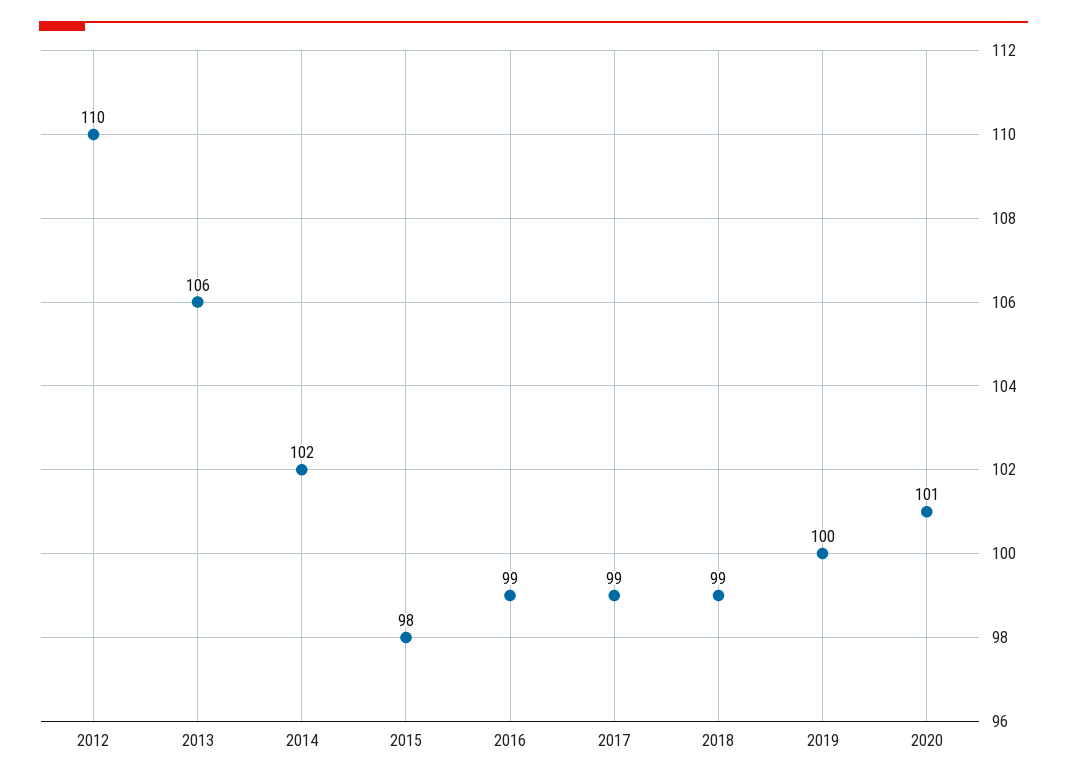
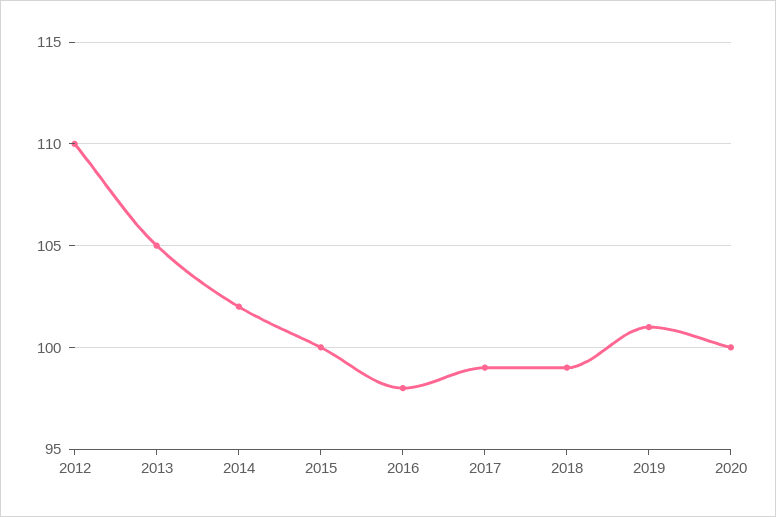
2013: 106 -> 105
2015: 98 -> 100
2016: 99 -> 98
2019: 100 -> 101
2020: 101 -> 100

